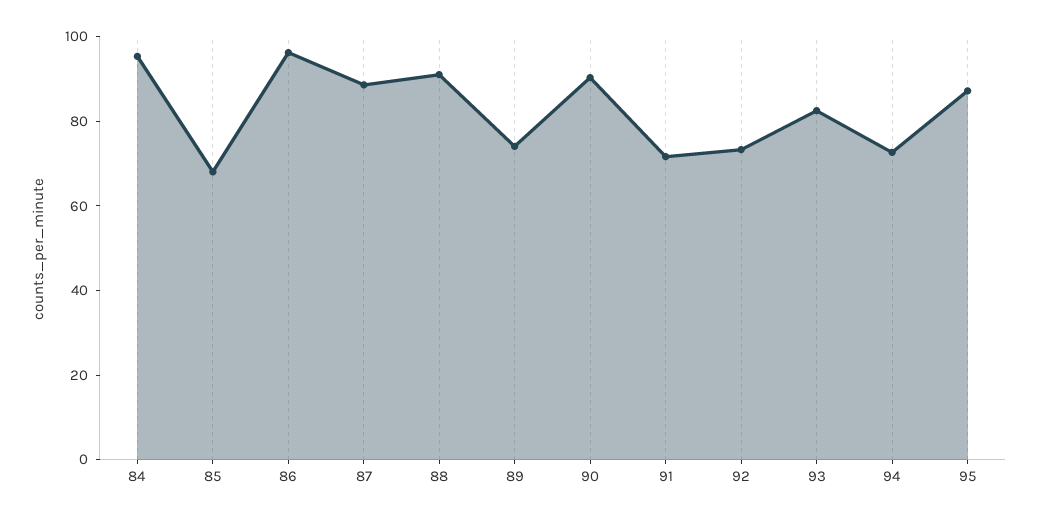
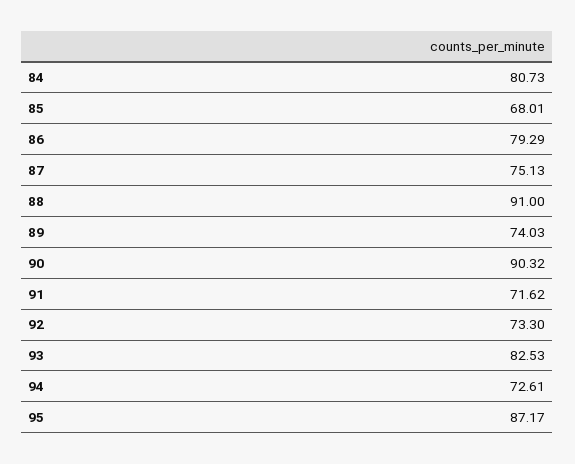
84: 95 -> 80.73
86: 95 -> 79.29
87: 90 -> 75.13

